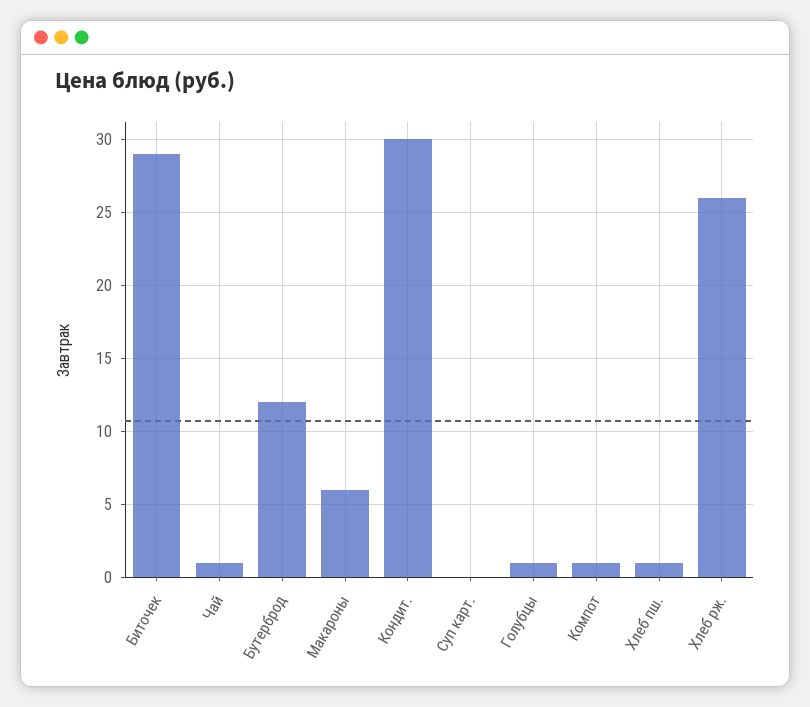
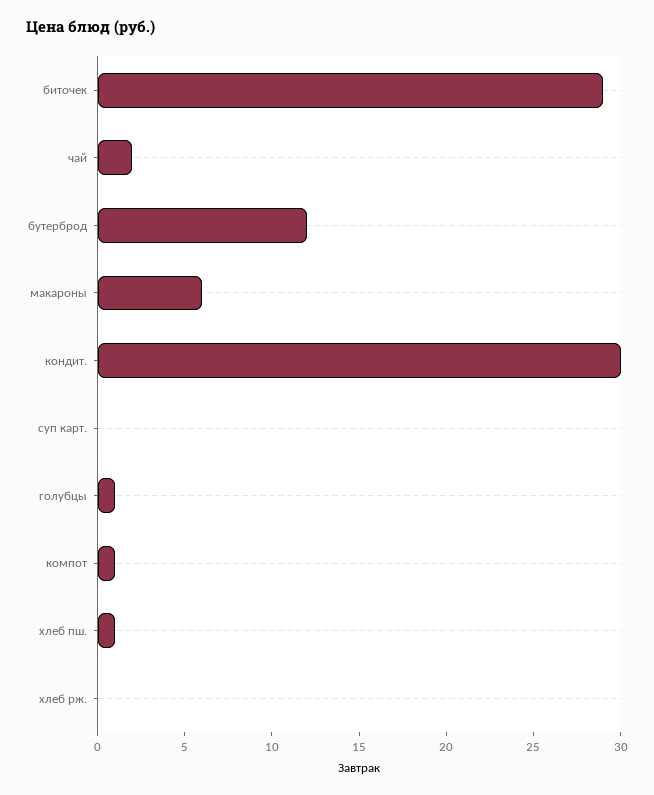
Чай: 1 -> 2
Хлеб рж.: 26 -> 0

